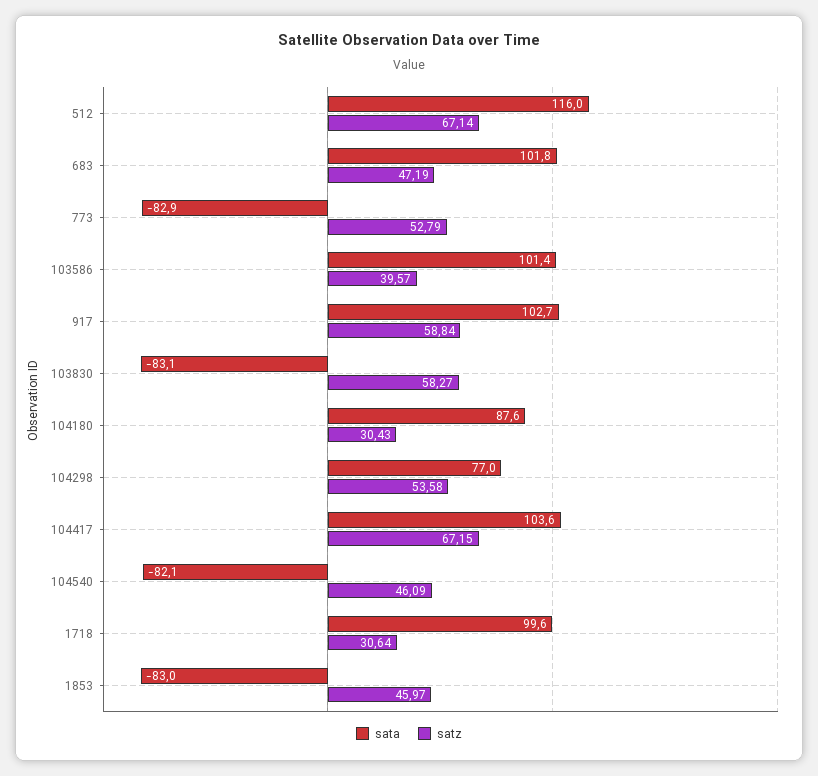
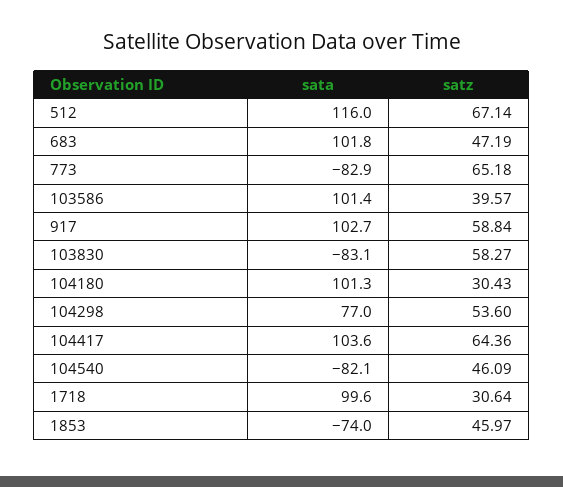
satz, 773: 52.79 -> 65.18
sata, 104180: 87.6 -> 101.3
satz, 104298: 53.58 -> 53.6
satz, 104417: 67.15 -> 64.36
sata, 1853: -83 -> -74

